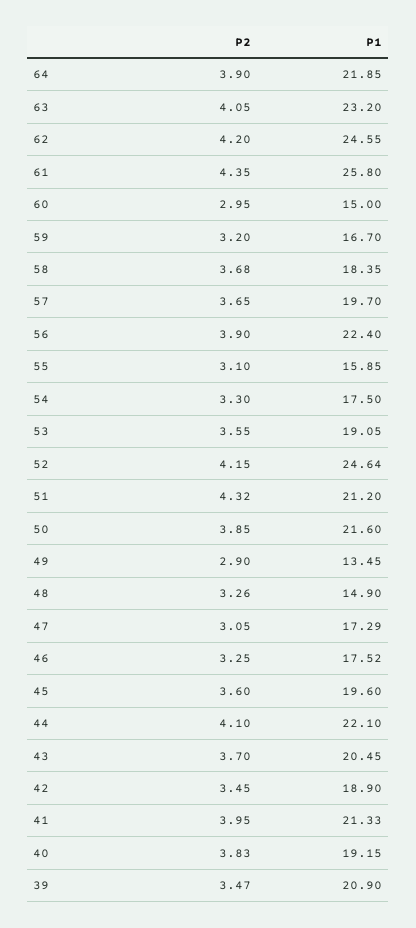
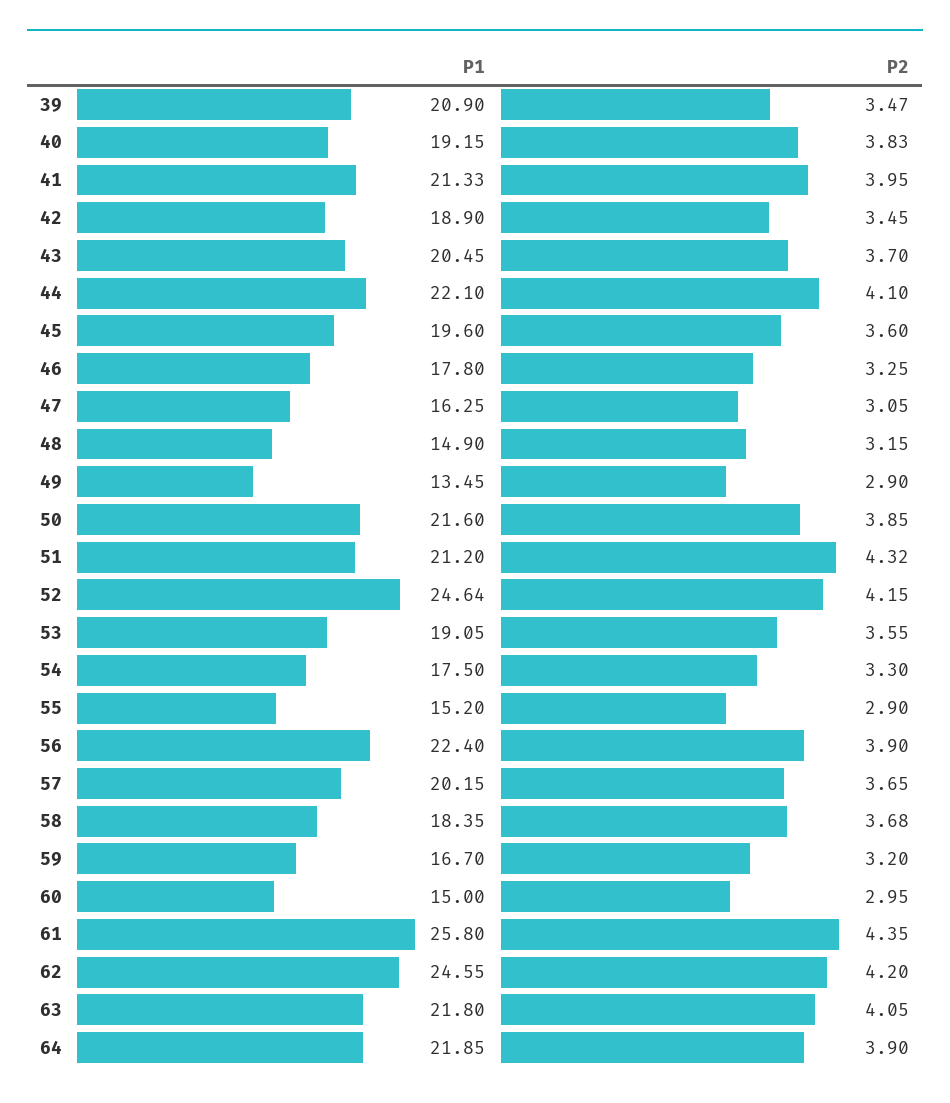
P1, 63: 23.2 -> 21.8
P1, 57: 19.7 -> 20.15
P2, 55: 3.1 -> 2.9
P1, 55: 15.85 -> 15.2
P2, 48: 3.26 -> 3.15
P1, 47: 17.29 -> 16.25
P1, 46: 17.52 -> 17.8

